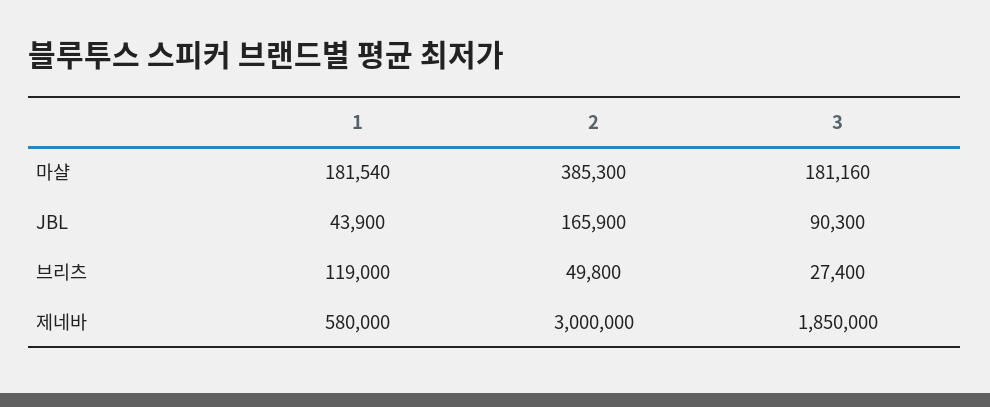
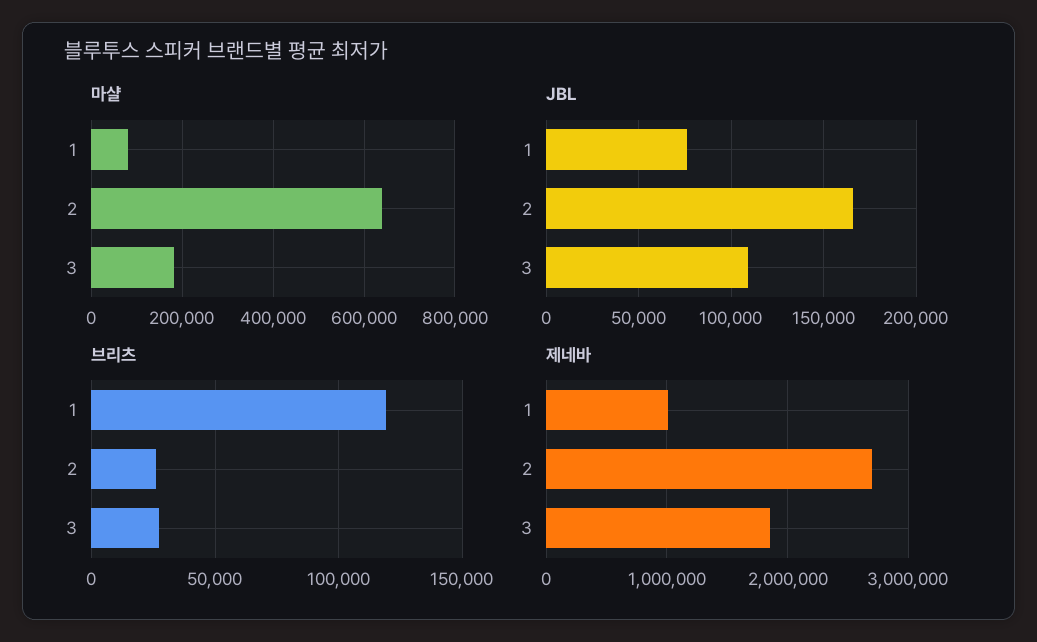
마샬, 1: 181540 -> 80000
마샬, 2: 385300 -> 640000
JBL, 1: 43900 -> 75000
JBL, 3: 90300 -> 110000
브리츠, 2: 49800 -> 25000
제네바, 1: 580000 -> 1000000
제네바, 2: 3000000 -> 2700000

